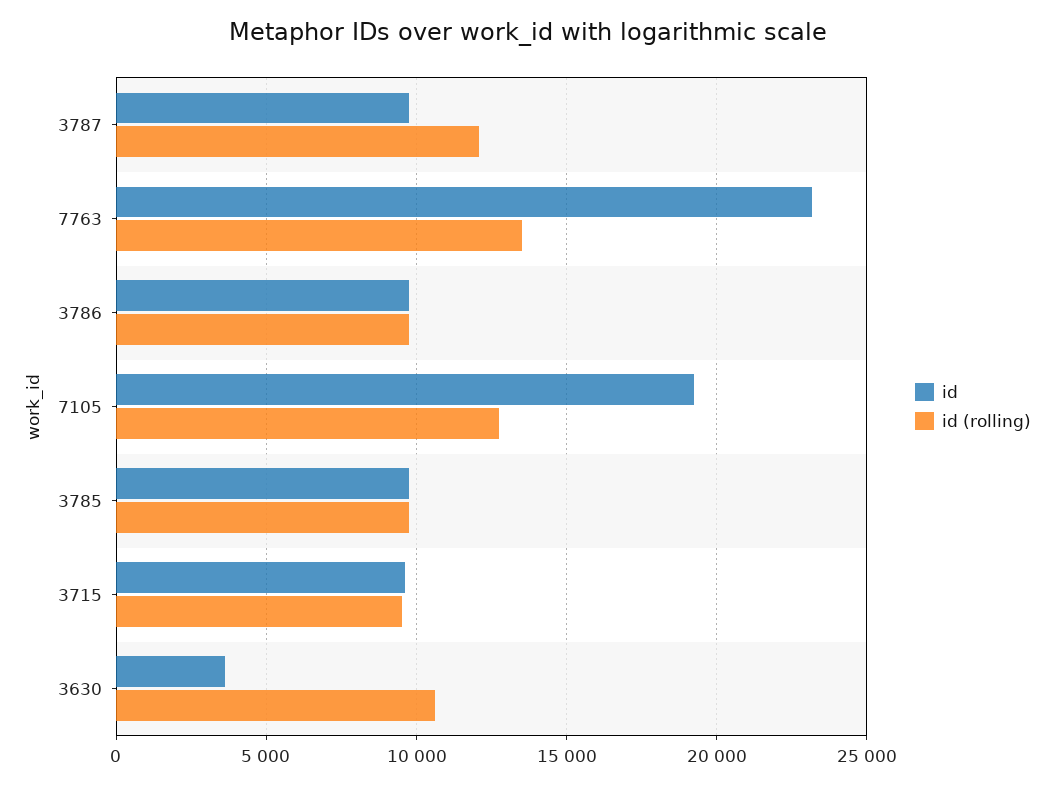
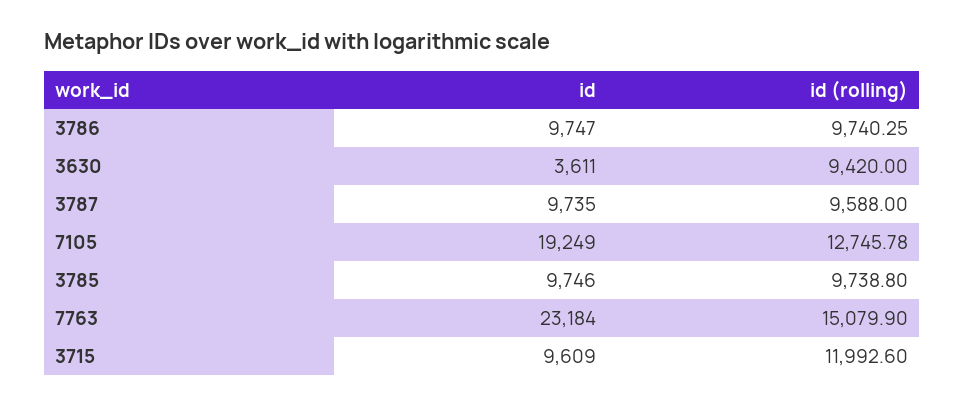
id (rolling), 3787: 12000 -> 9588
id (rolling), 7763: 13500 -> 15079.9
id (rolling), 3715: 9500 -> 11992.6
id (rolling), 3630: 10500 -> 9420

